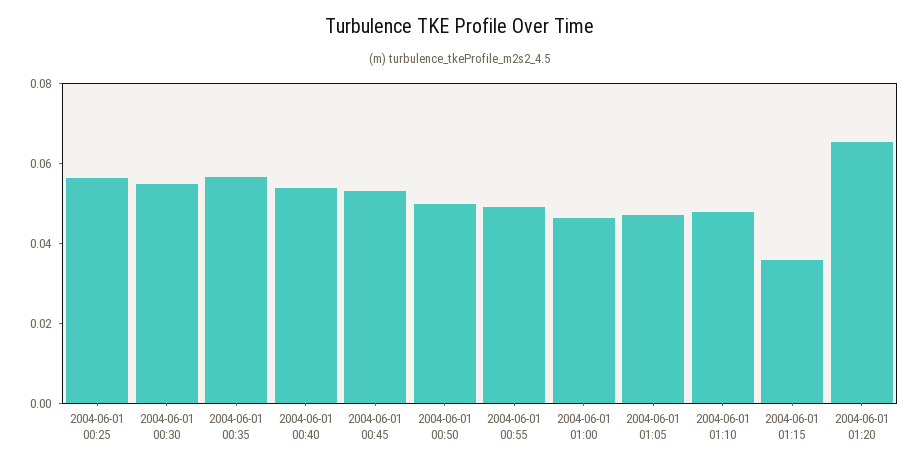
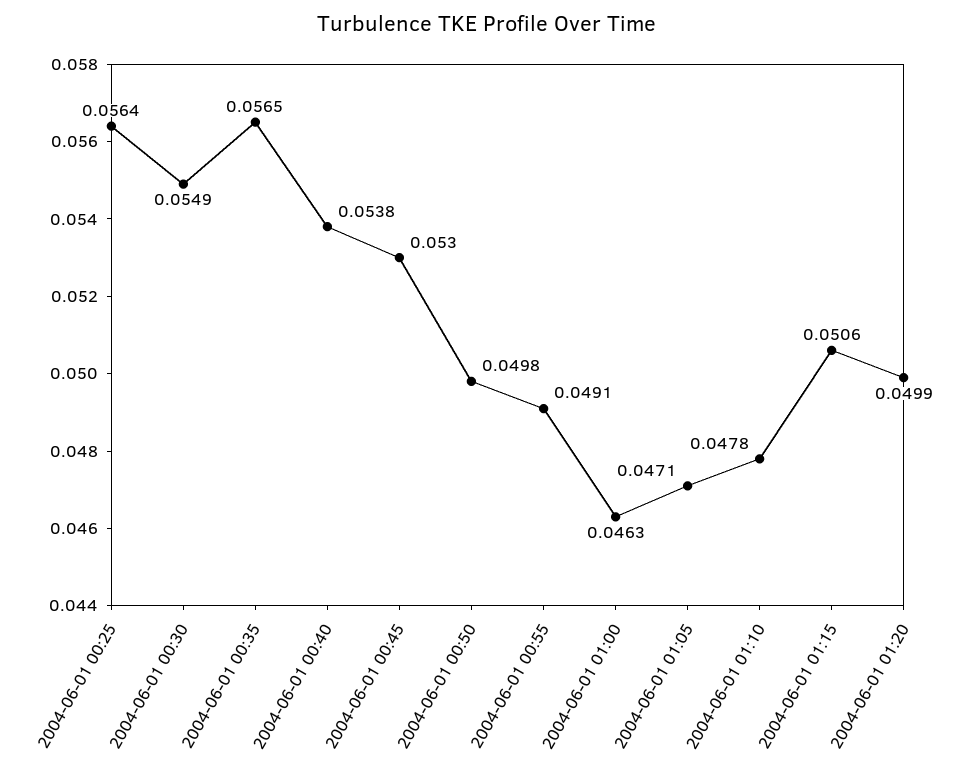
2004-06-01 01:15: 0.035 -> 0.0506
2004-06-01 01:20: 0.065 -> 0.0499

